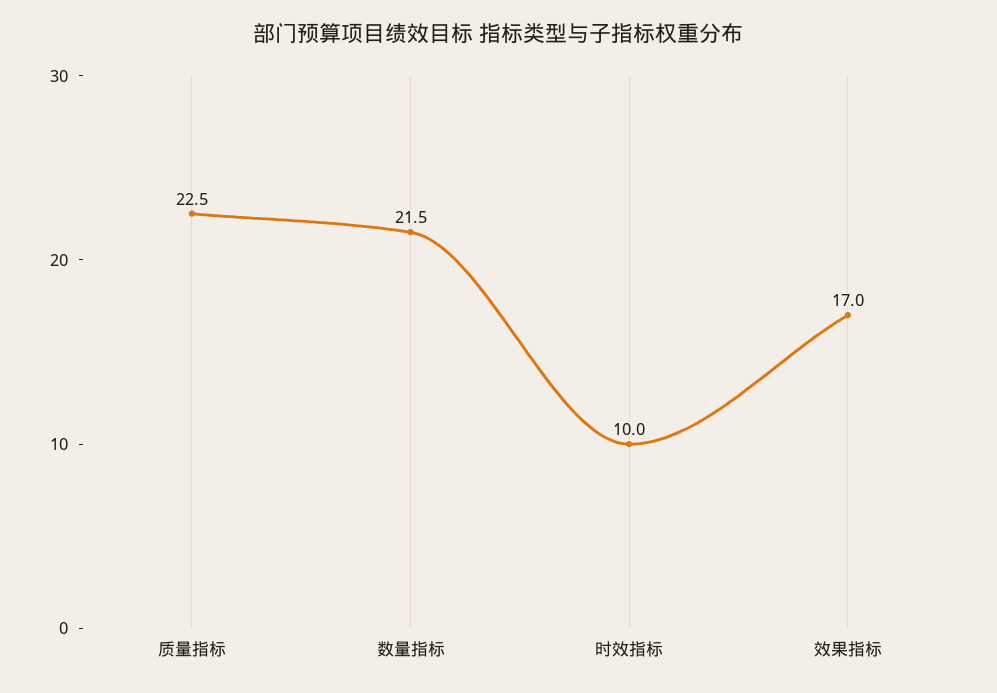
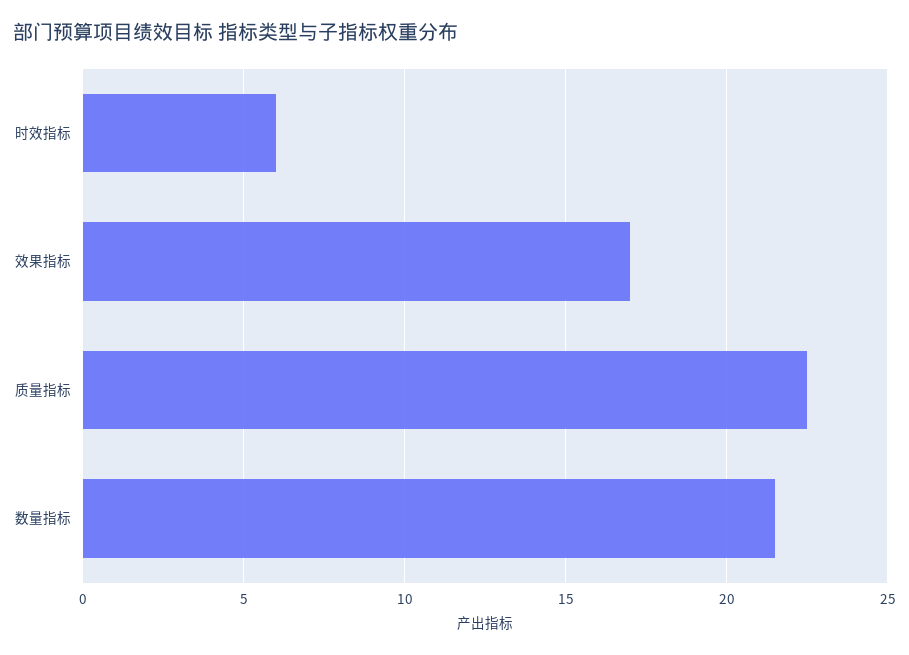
时效指标: 10 -> 6

